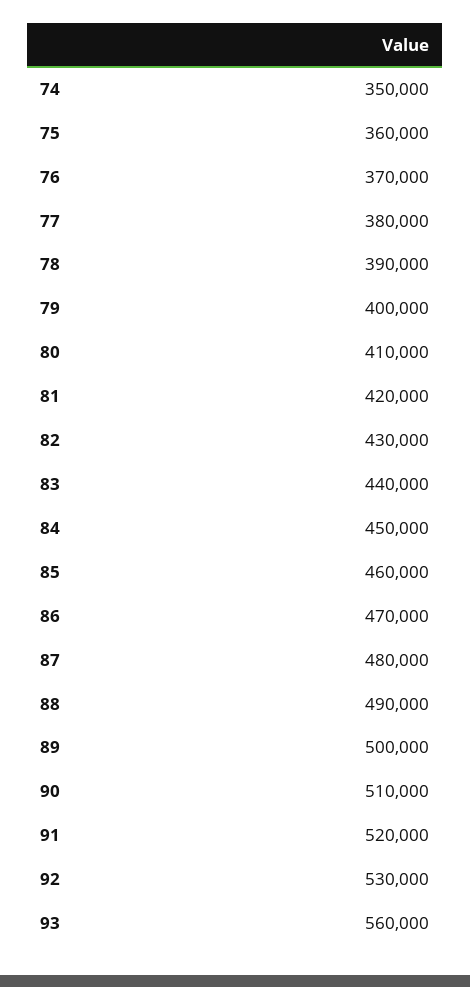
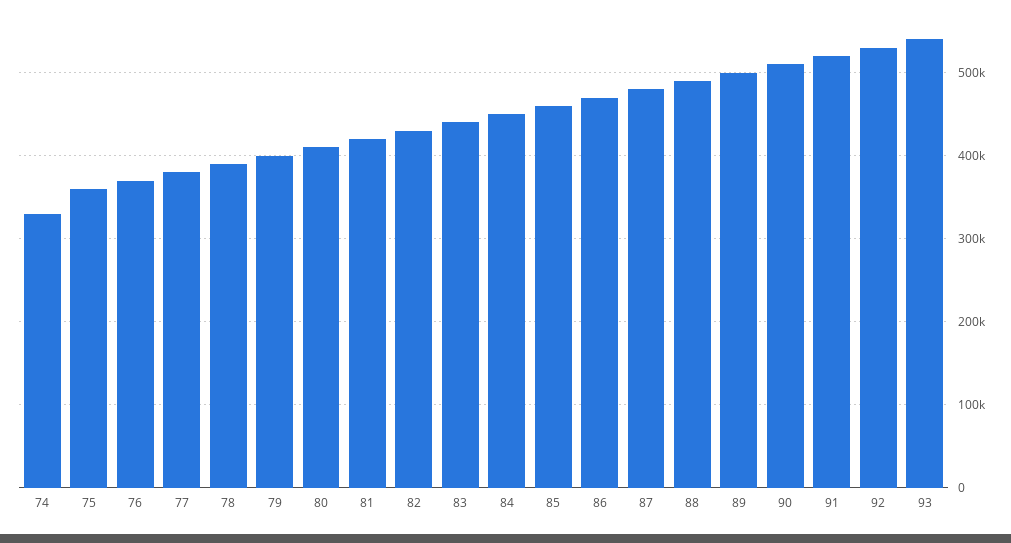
74: 350000 -> 330000
93: 560000 -> 540000

